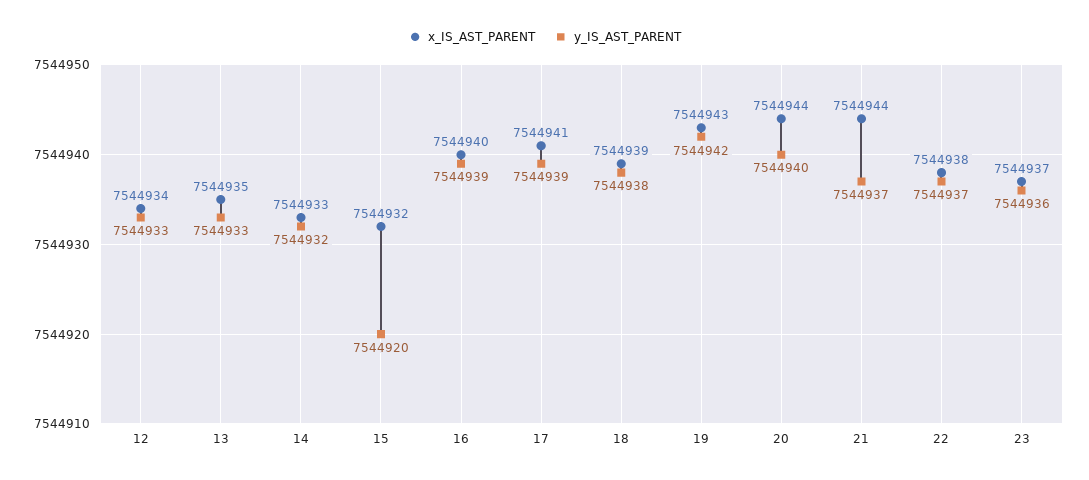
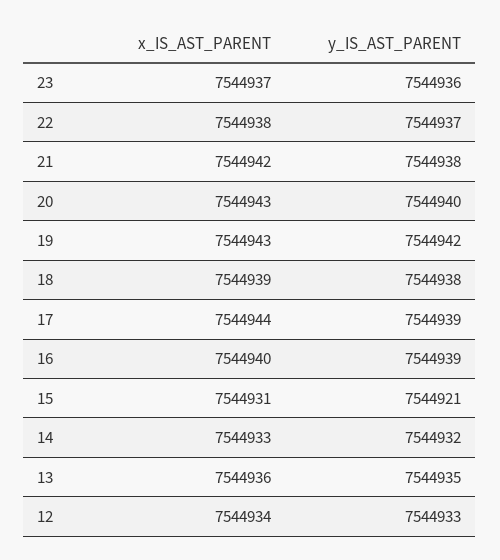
x_IS_AST_PARENT, 13: 7544935 -> 7544936
y_IS_AST_PARENT, 13: 7544933 -> 7544935
x_IS_AST_PARENT, 15: 7544932 -> 7544931
y_IS_AST_PARENT, 15: 7544920 -> 7544921
x_IS_AST_PARENT, 17: 7544941 -> 7544944
x_IS_AST_PARENT, 20: 7544944 -> 7544943
x_IS_AST_PARENT, 21: 7544944 -> 7544942
y_IS_AST_PARENT, 21: 7544937 -> 7544938

